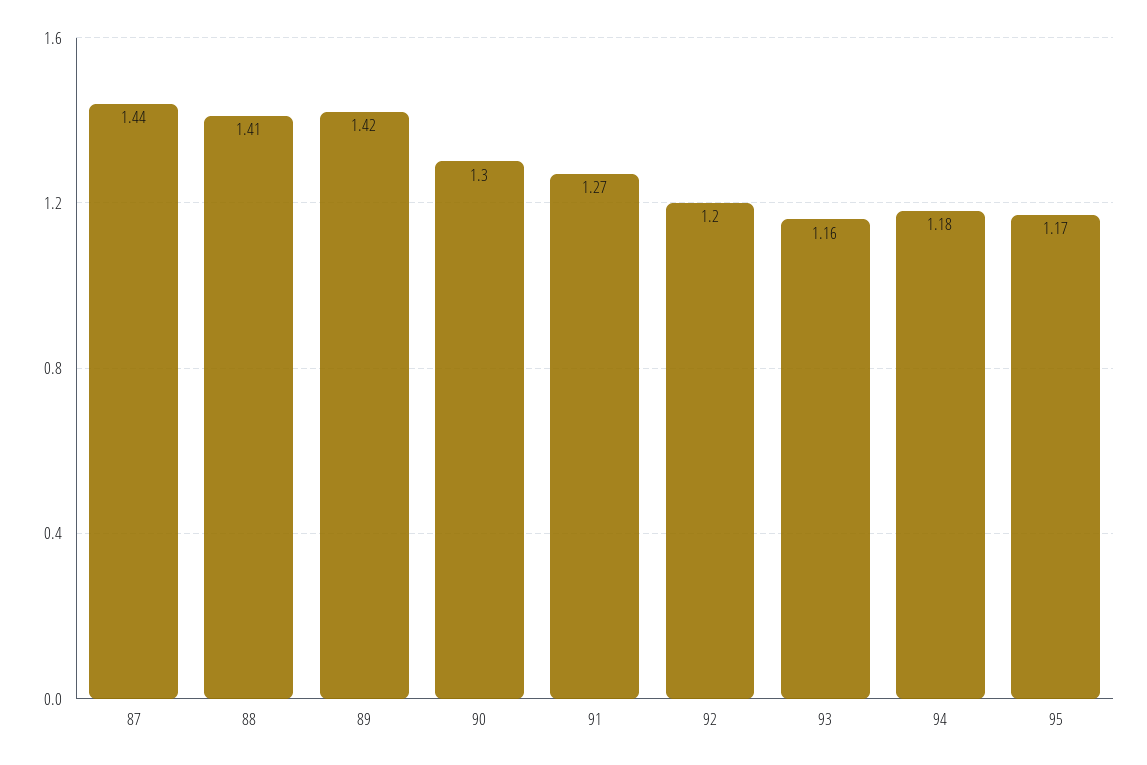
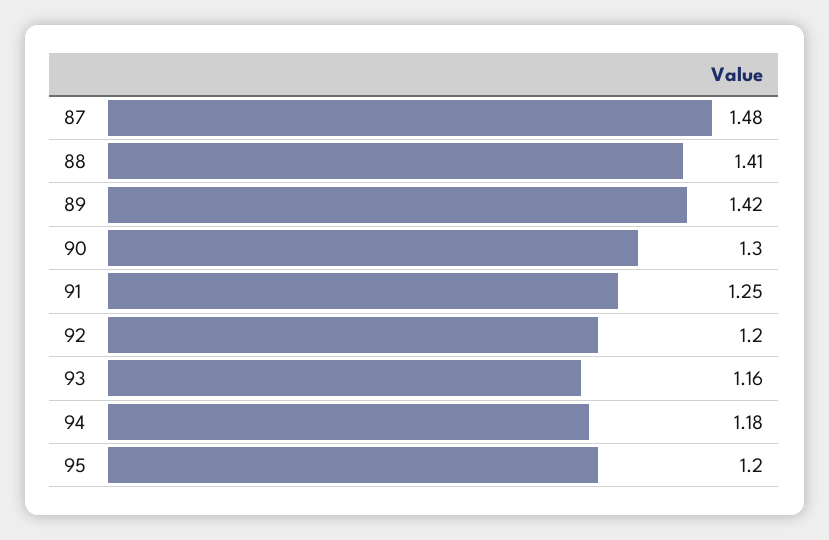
87: 1.44 -> 1.48
91: 1.27 -> 1.25
95: 1.17 -> 1.2

